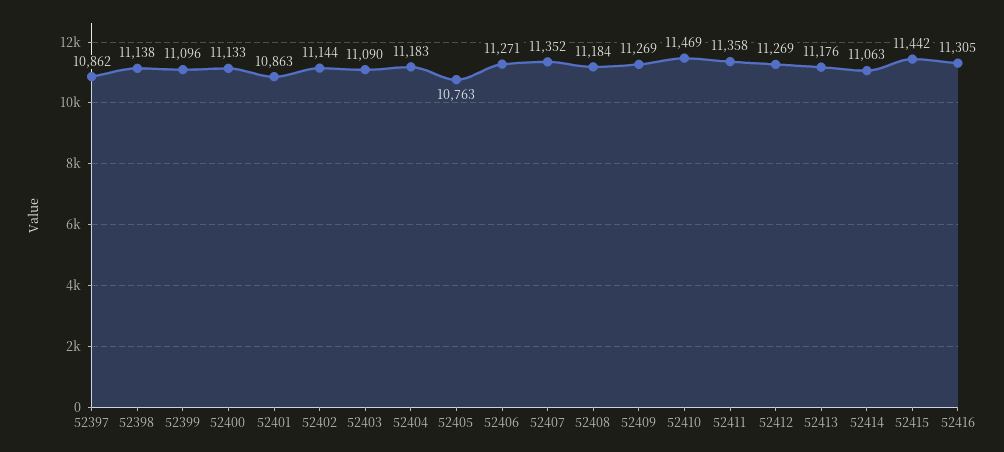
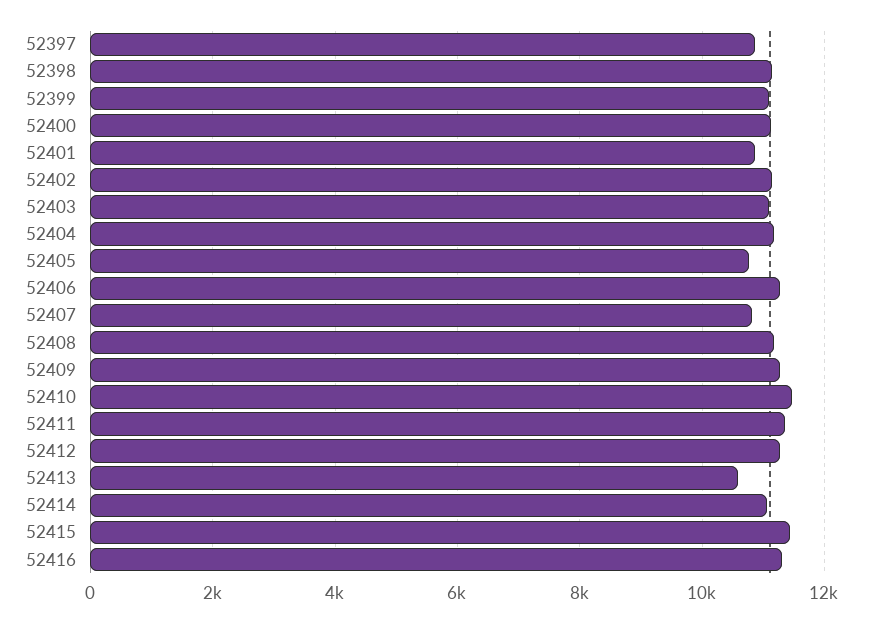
52407: 11352 -> 10800
52413: 11176 -> 10600

